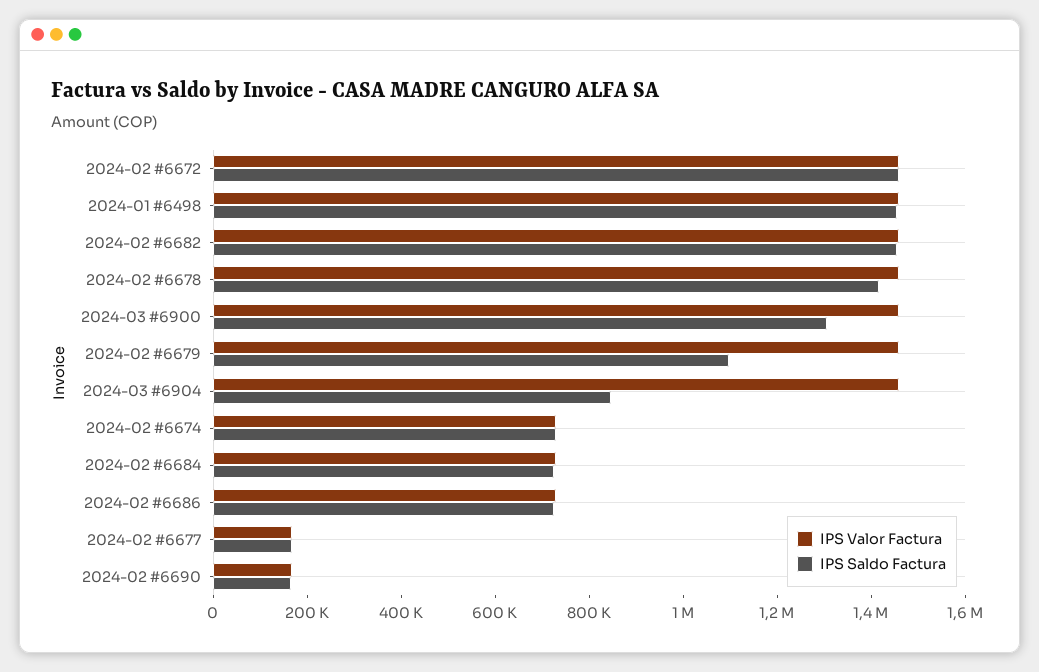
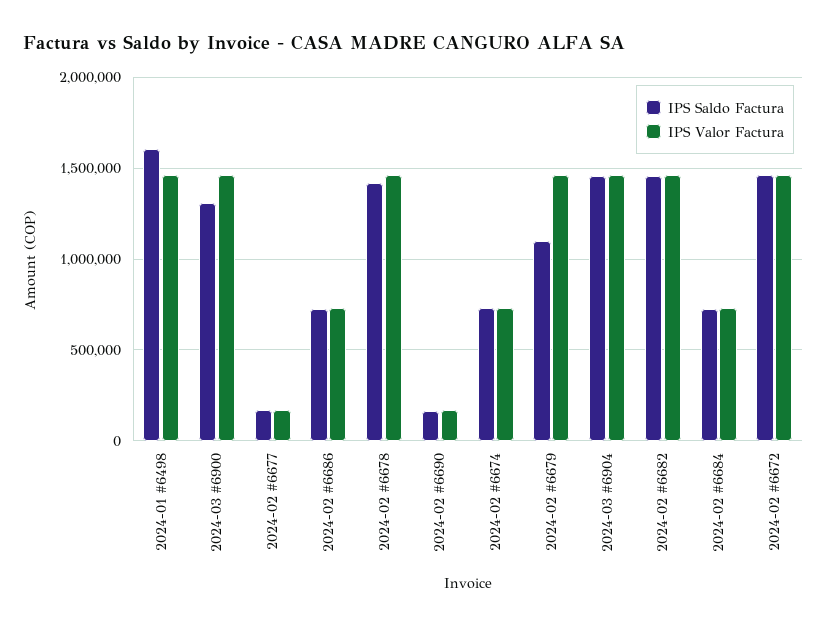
IPS Saldo Factura, 2024-01 #6498: 1450000 -> 1600000
IPS Saldo Factura, 2024-03 #6904: 850000 -> 1450000

